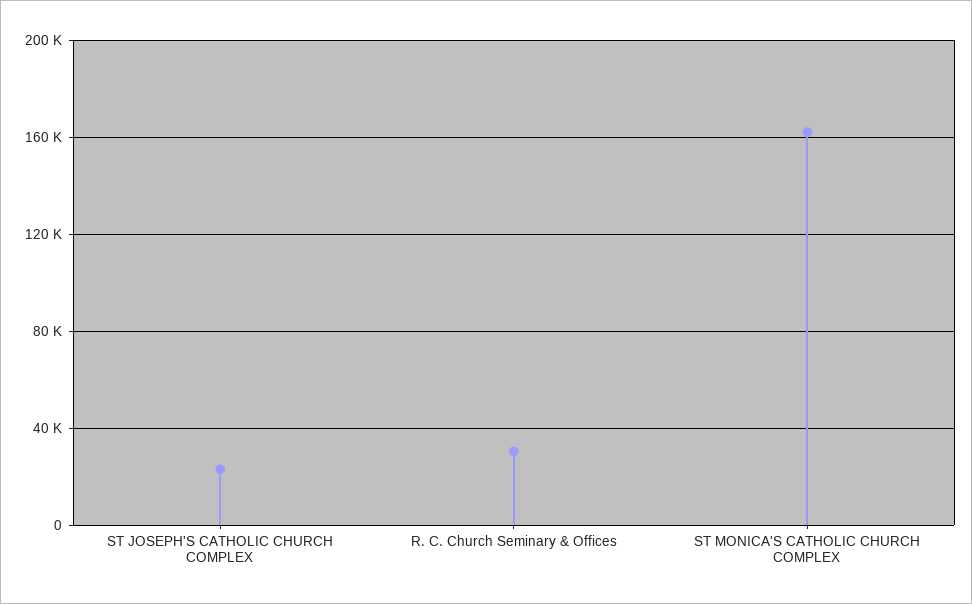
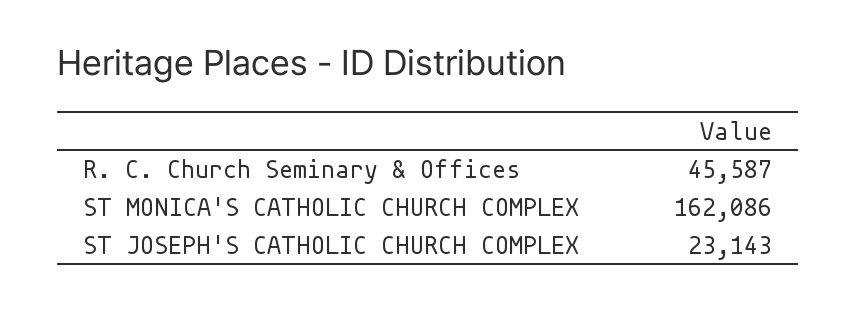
R. C. Church Seminary & Offices: 30000 -> 45587

